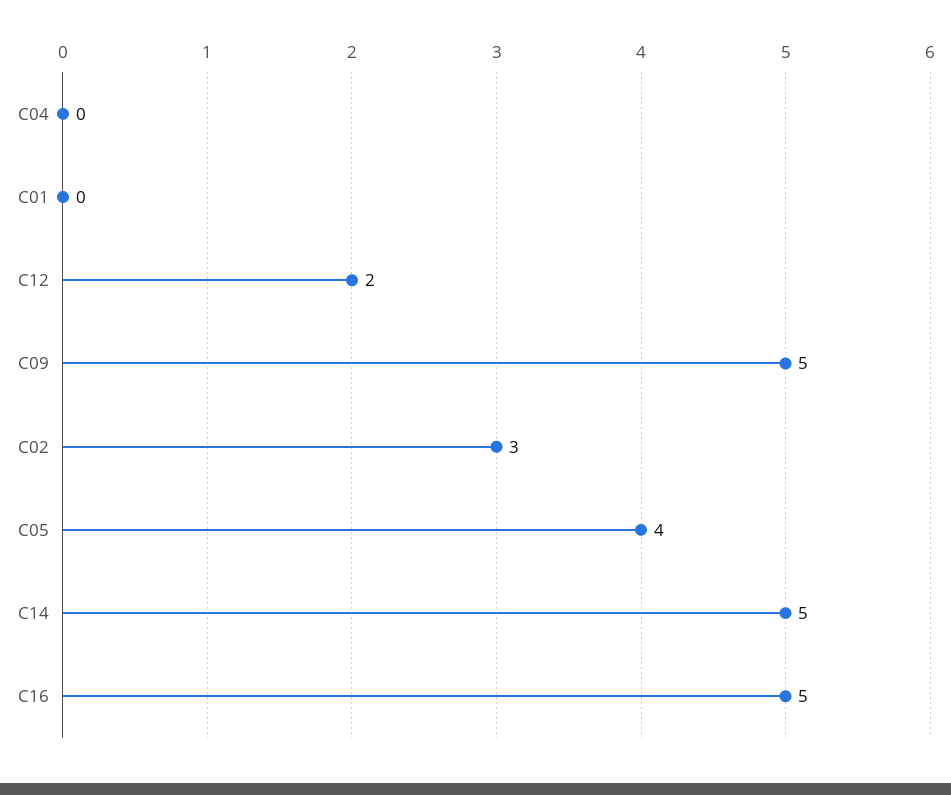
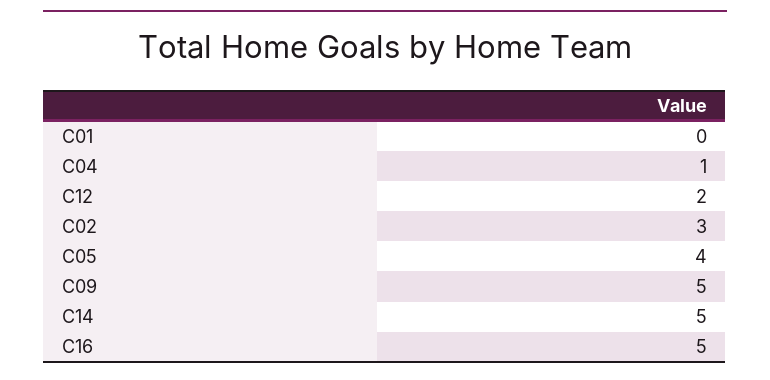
C04: 0 -> 1

